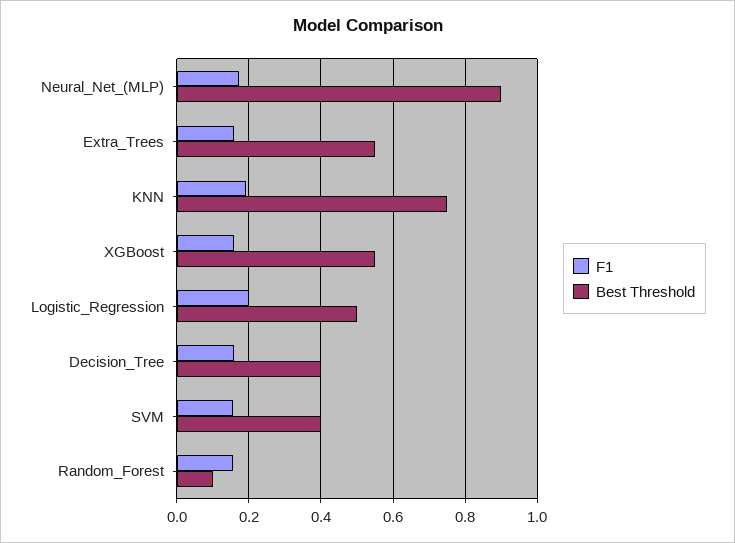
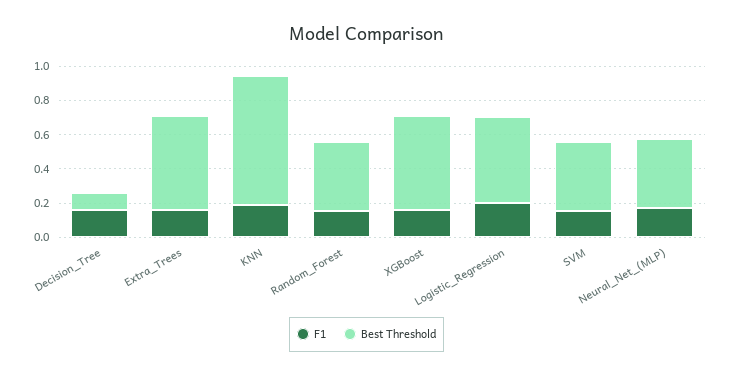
Best Threshold, Neural_Net_(MLP): 0.9 -> 0.4
Best Threshold, Decision_Tree: 0.4 -> 0.1
Best Threshold, Random_Forest: 0.1 -> 0.4

